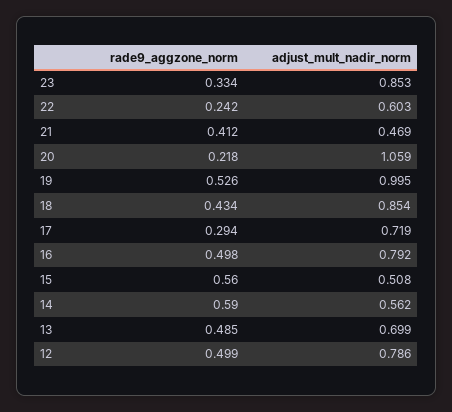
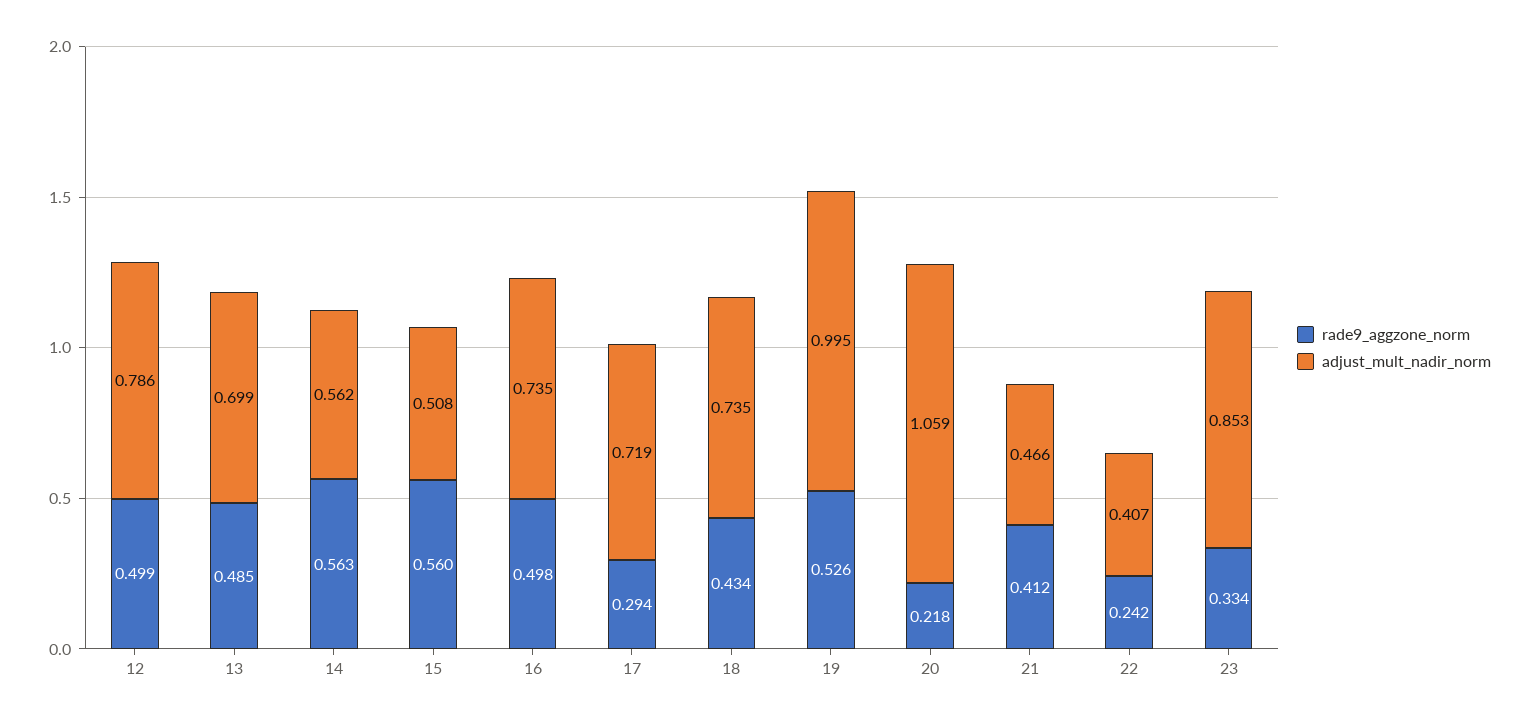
adjust_mult_nadir_norm, 22: 0.603 -> 0.407
adjust_mult_nadir_norm, 21: 0.469 -> 0.466
adjust_mult_nadir_norm, 18: 0.854 -> 0.735
adjust_mult_nadir_norm, 16: 0.792 -> 0.735
rade9_aggzone_norm, 14: 0.59 -> 0.563

